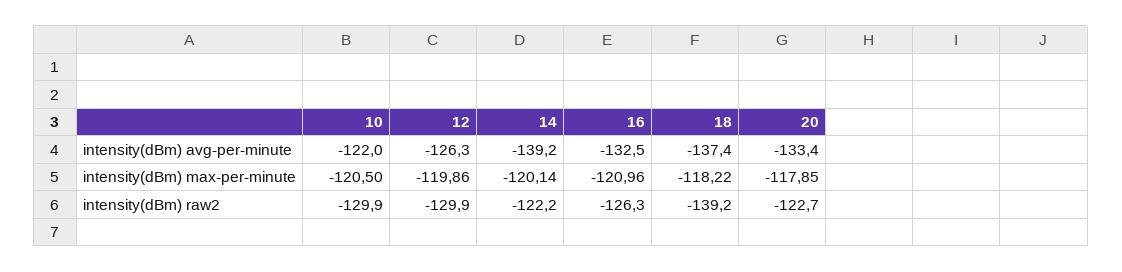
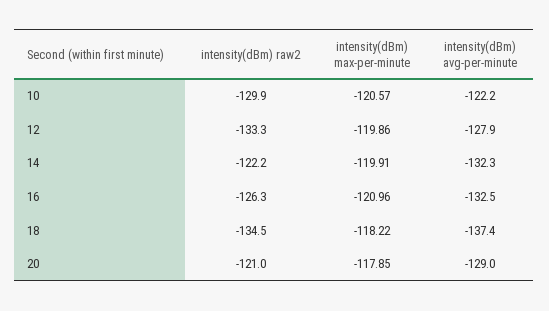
10, intensity(dBm) avg-per-minute: -122 -> -122.2
12, intensity(dBm) avg-per-minute: -126.3 -> -127.9
14, intensity(dBm) avg-per-minute: -139.2 -> -132.3
20, intensity(dBm) avg-per-minute: -133.4 -> -129
10, intensity(dBm) max-per-minute: -120.5 -> -120.57
14, intensity(dBm) max-per-minute: -120.14 -> -119.91
12, intensity(dBm) raw2: -129.9 -> -133.3
18, intensity(dBm) raw2: -139.2 -> -134.5
20, intensity(dBm) raw2: -122.7 -> -121

